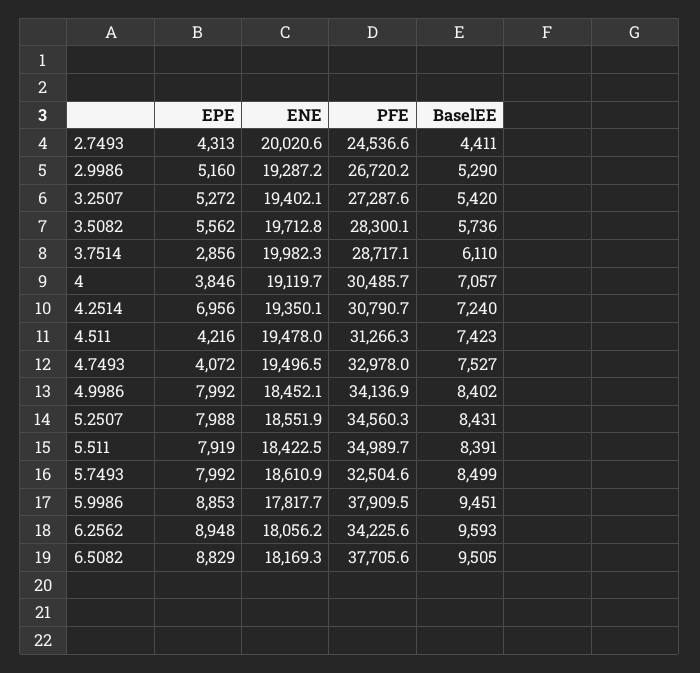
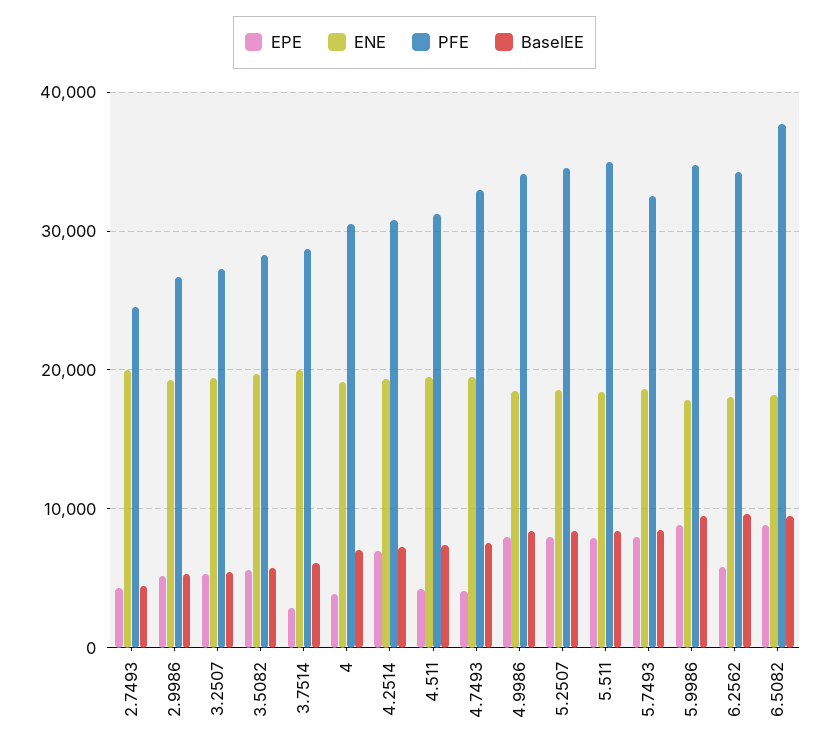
PFE, 5.9986: 37909.5 -> 35000
EPE, 6.2562: 8948 -> 6000

